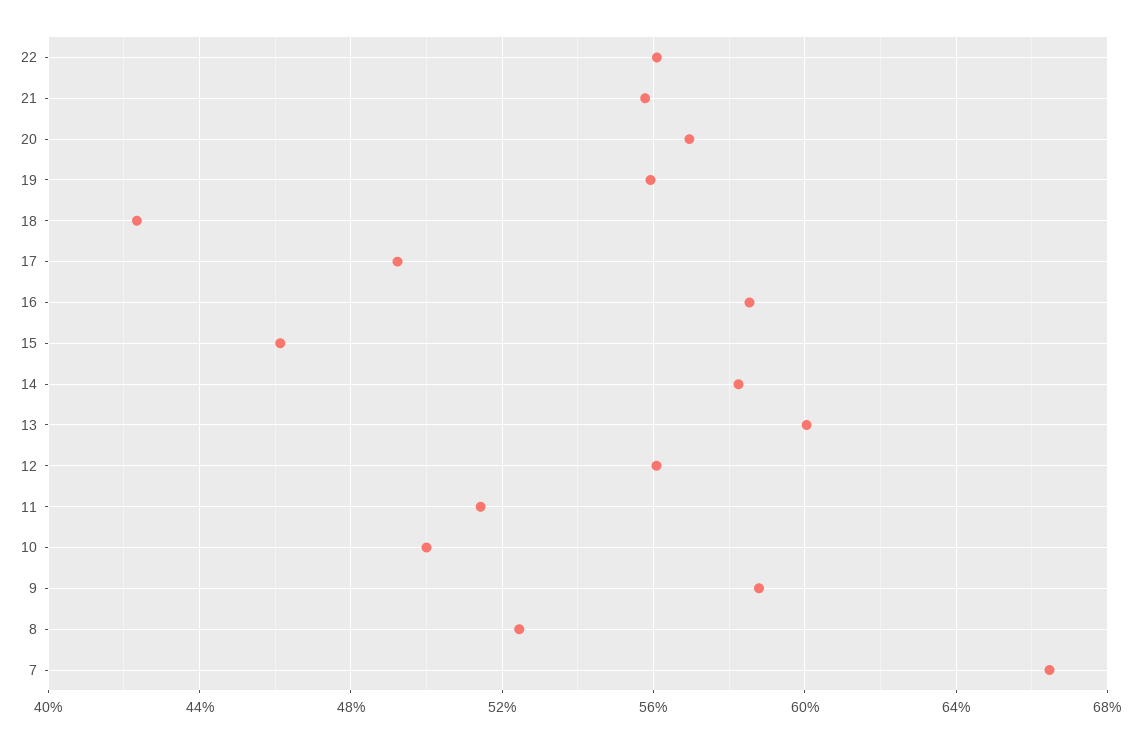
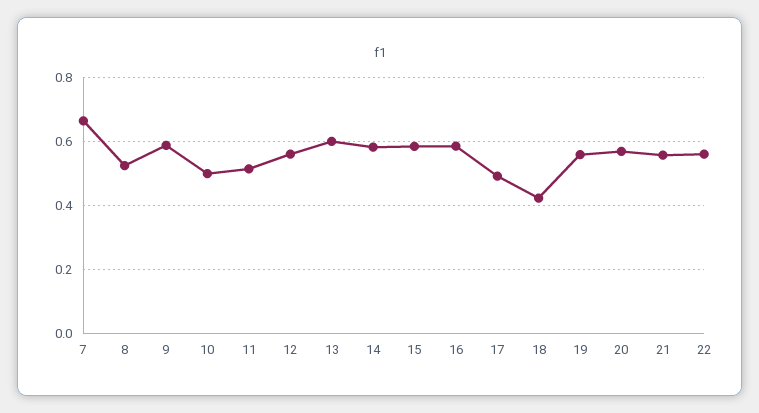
15: 0.46 -> 0.58

